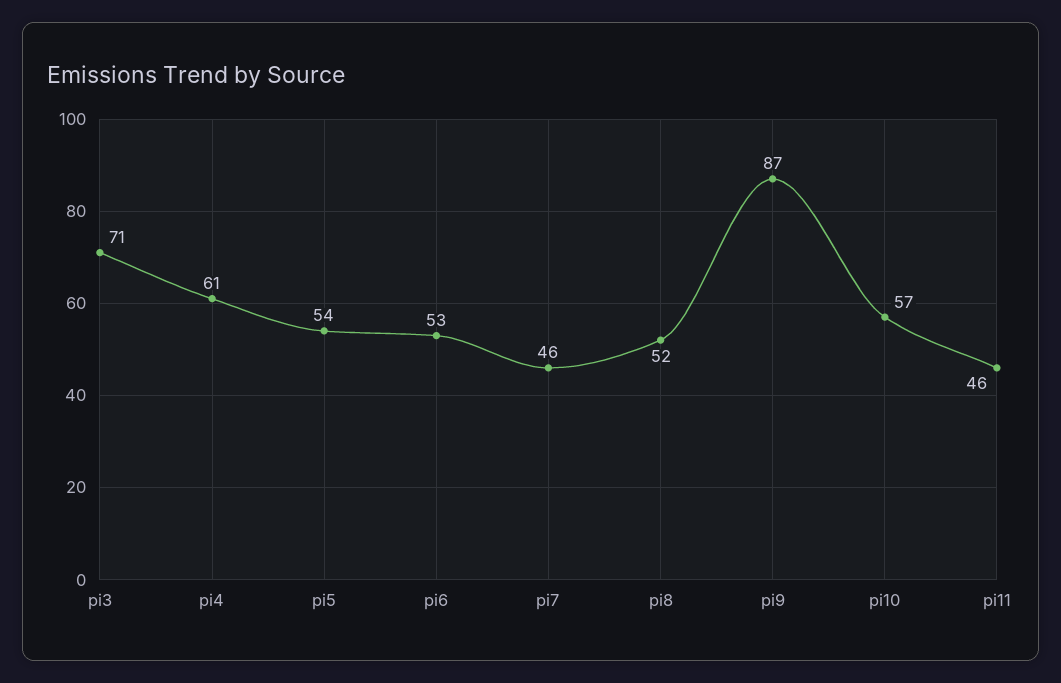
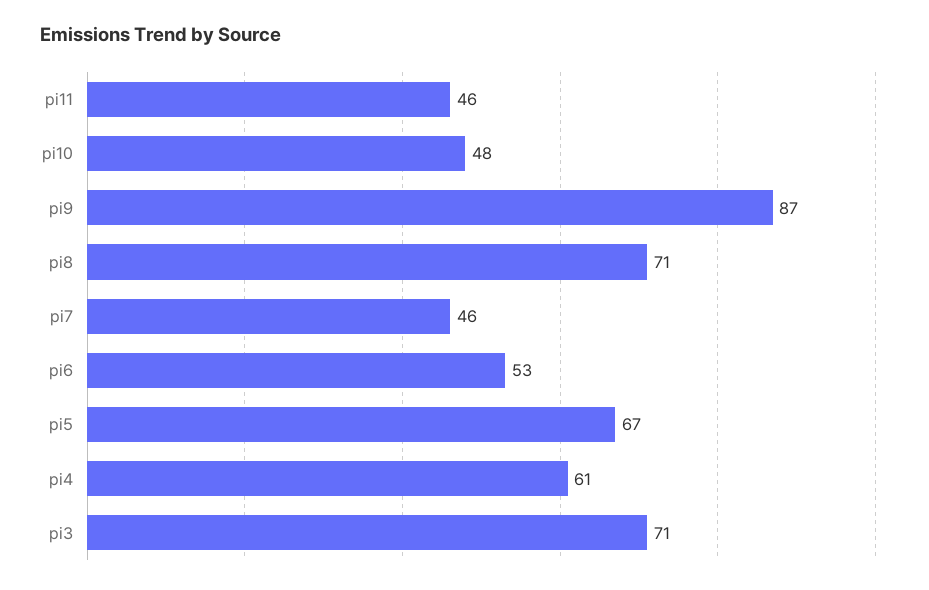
pi5: 54 -> 67
pi8: 52 -> 71
pi10: 57 -> 48

